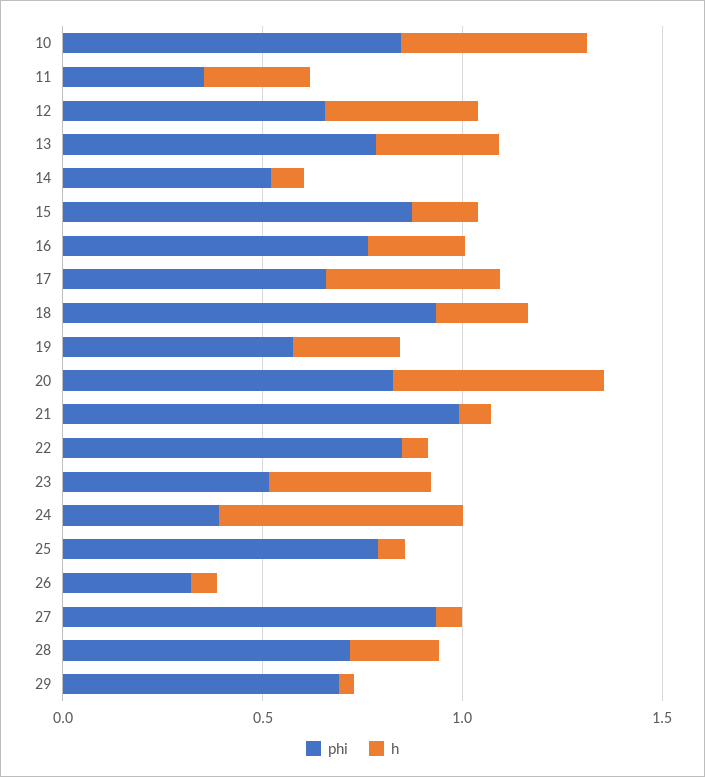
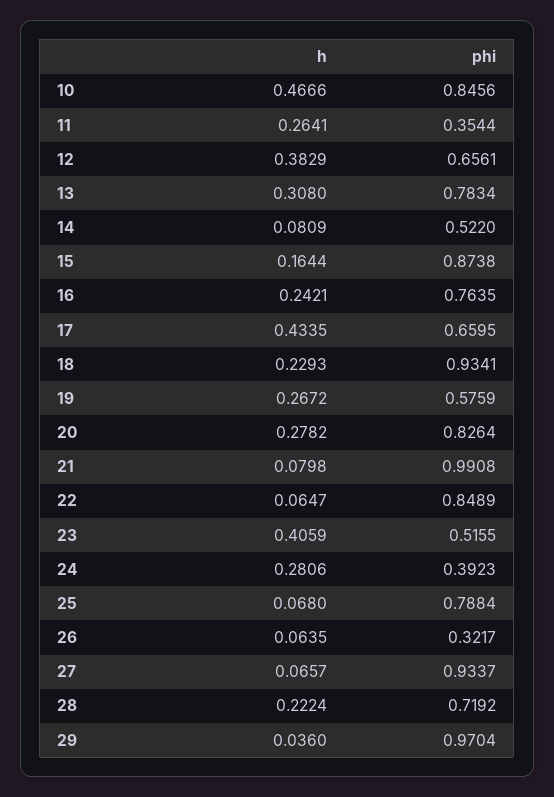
h, 20: 0.5 -> 0.2782
h, 24: 0.6 -> 0.2806
phi, 29: 0.7 -> 0.9704

